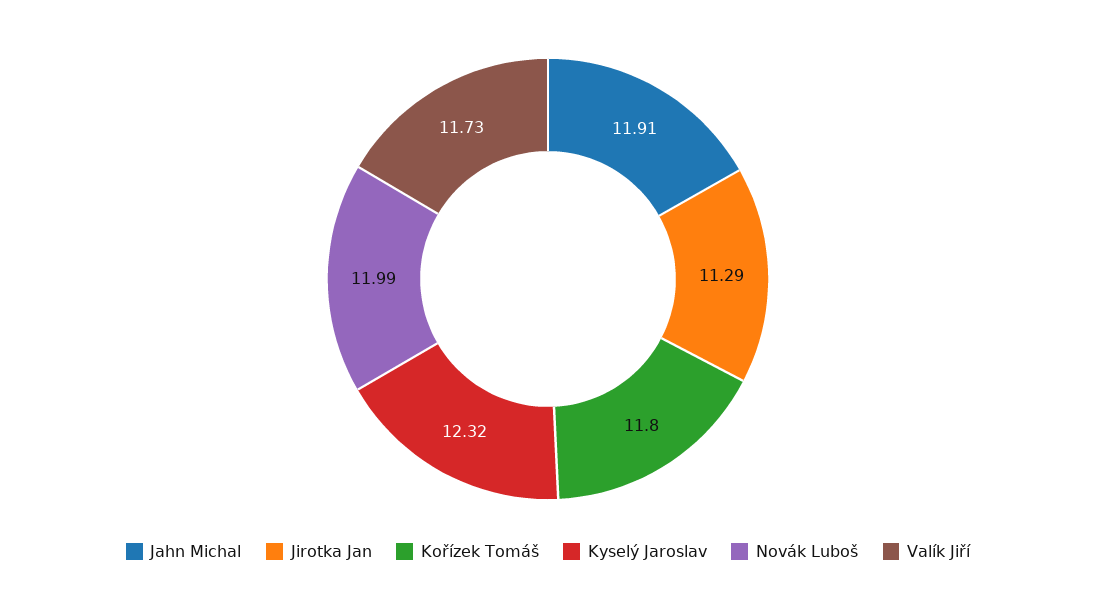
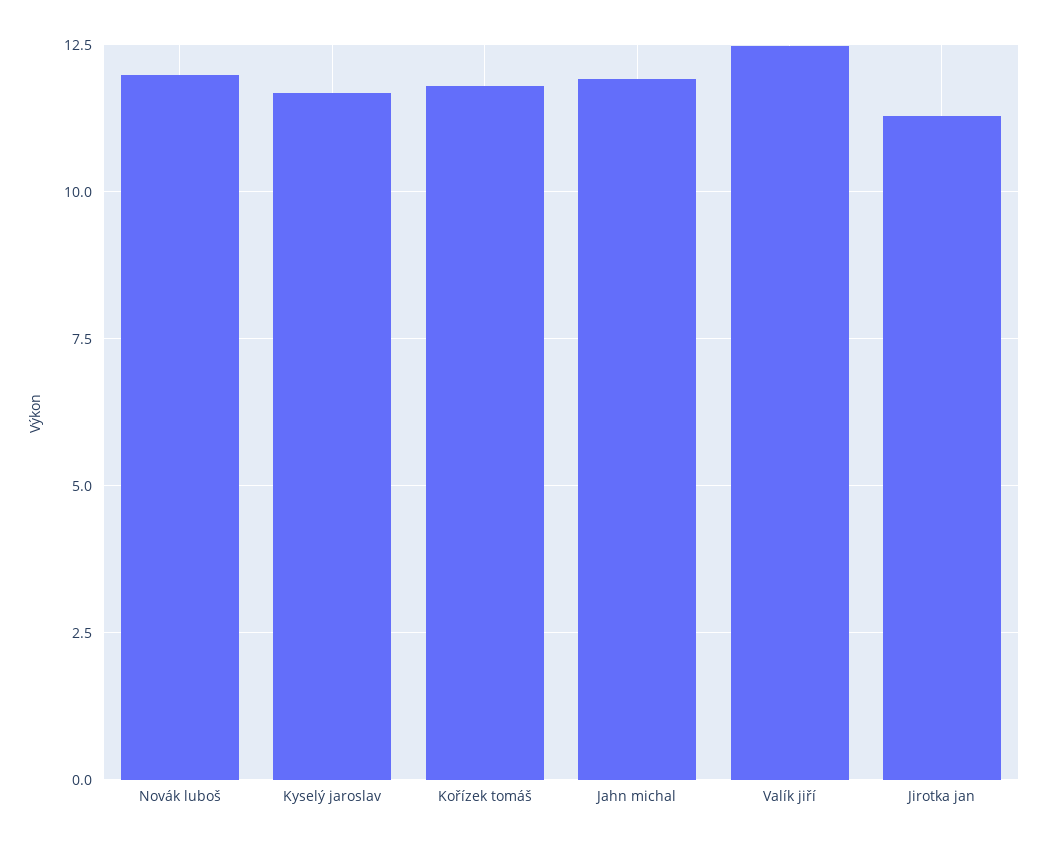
Kyselý Jaroslav: 12.32 -> 11.75
Valík Jiří: 11.73 -> 12.5

